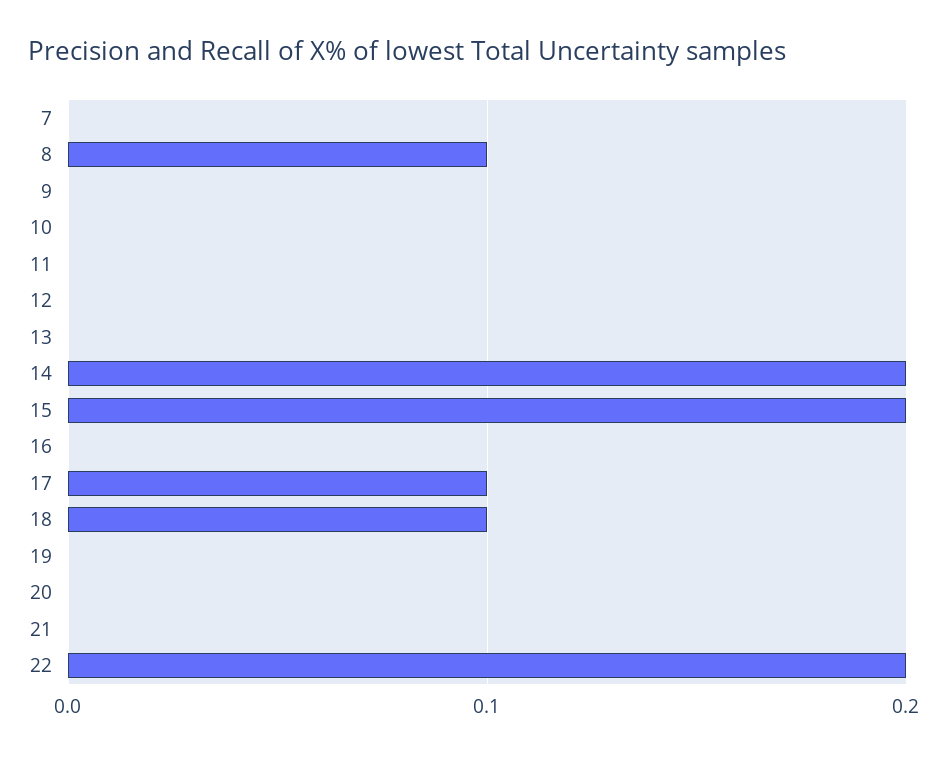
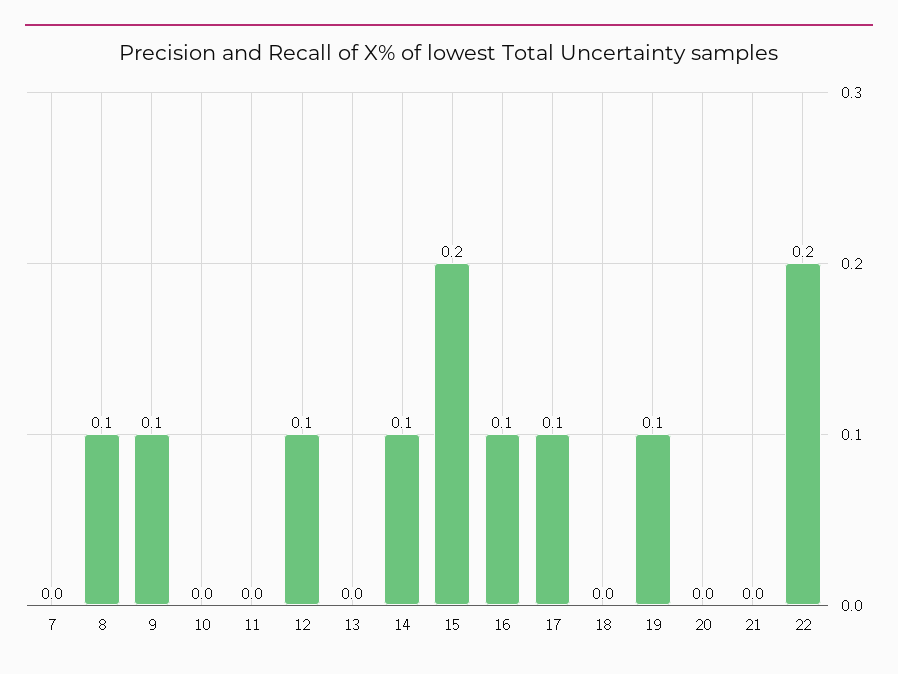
9: 0 -> 0.1
12: 0 -> 0.1
14: 0.2 -> 0.1
16: 0 -> 0.1
18: 0.1 -> 0
19: 0 -> 0.1

